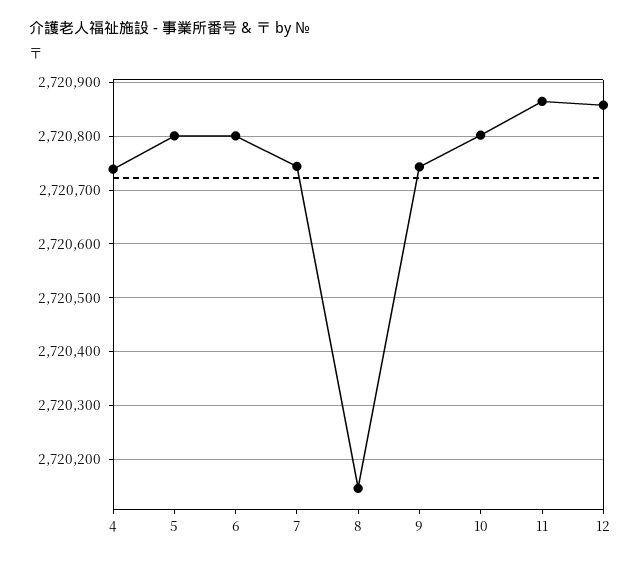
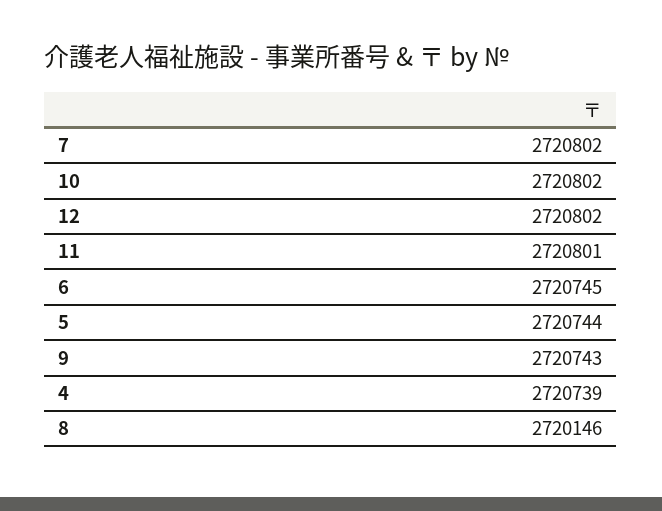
5: 2720800 -> 2720744
6: 2720800 -> 2720745
7: 2720740 -> 2720802
11: 2720860 -> 2720801
12: 2720860 -> 2720802

